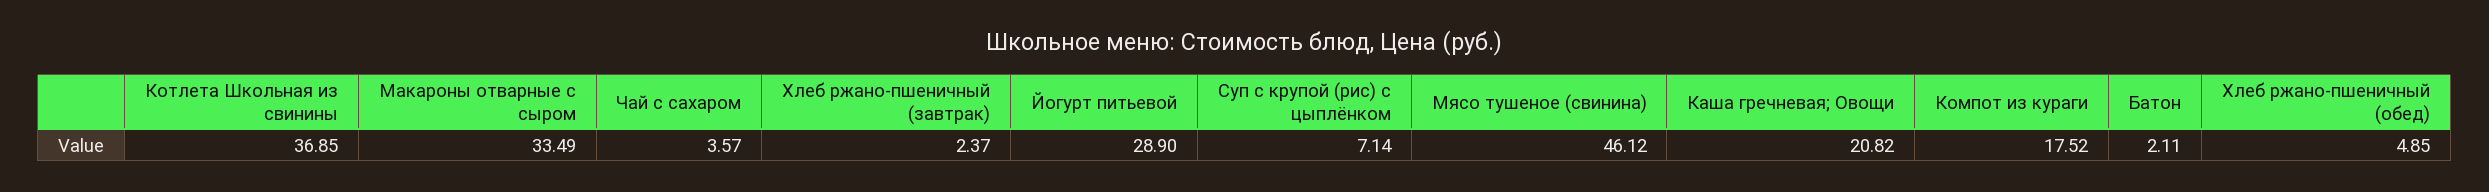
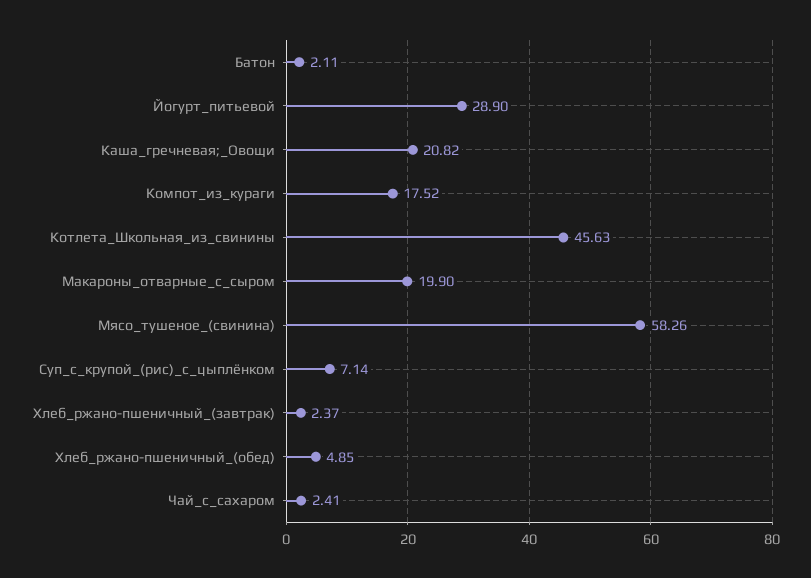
Котлета Школьная из свинины: 36.85 -> 45.63
Макароны отварные с сыром: 33.49 -> 19.9
Чай с сахаром: 3.57 -> 2.41
Мясо тушеное (свинина): 46.12 -> 58.26

